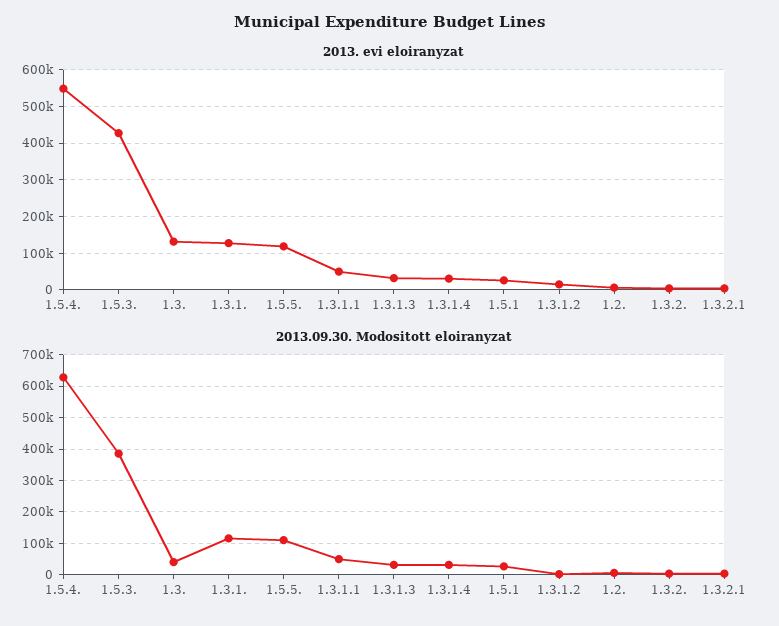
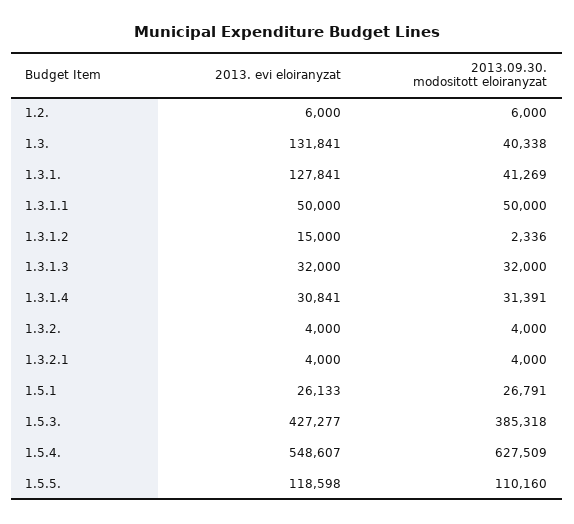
2013.09.30. Modositott eloiranyzat, 1.3.1.: 120000 -> 41269

